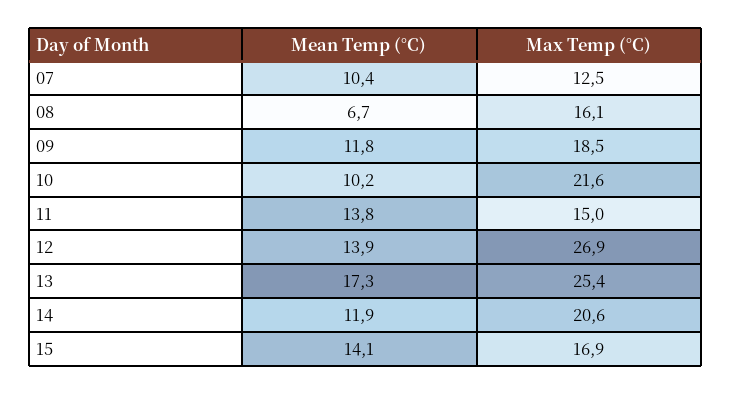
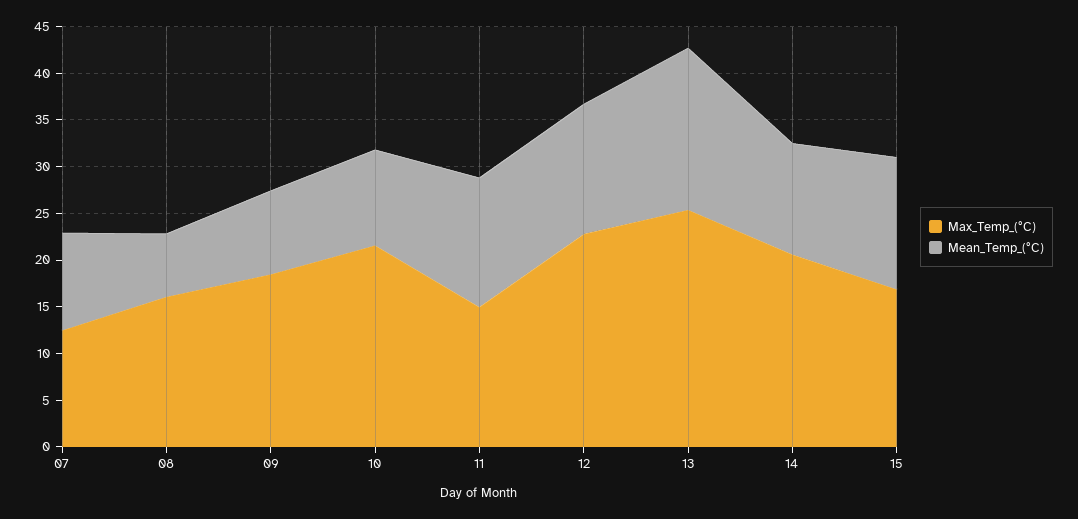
Mean Temp (°C), 09: 11.8 -> 9
Max Temp (°C), 12: 26.9 -> 23

